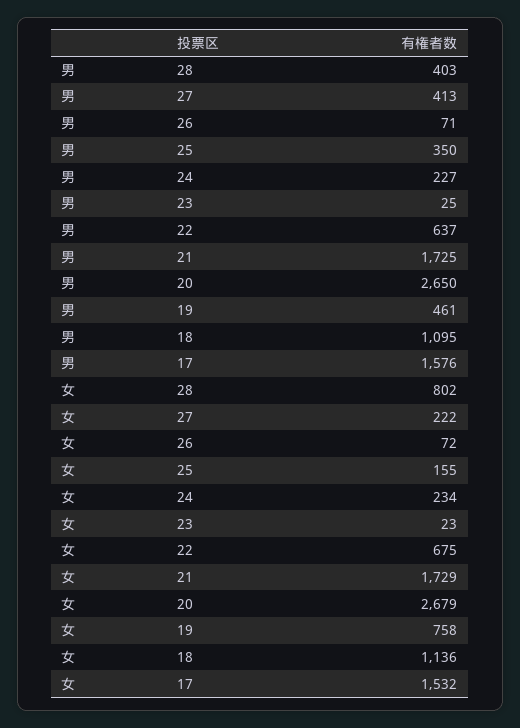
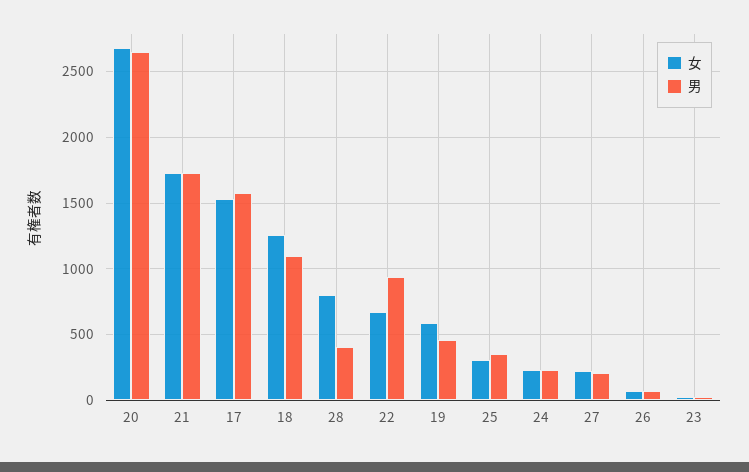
男, 27: 413 -> 200
男, 22: 637 -> 950
女, 25: 155 -> 300
女, 19: 758 -> 600
女, 18: 1136 -> 1250

